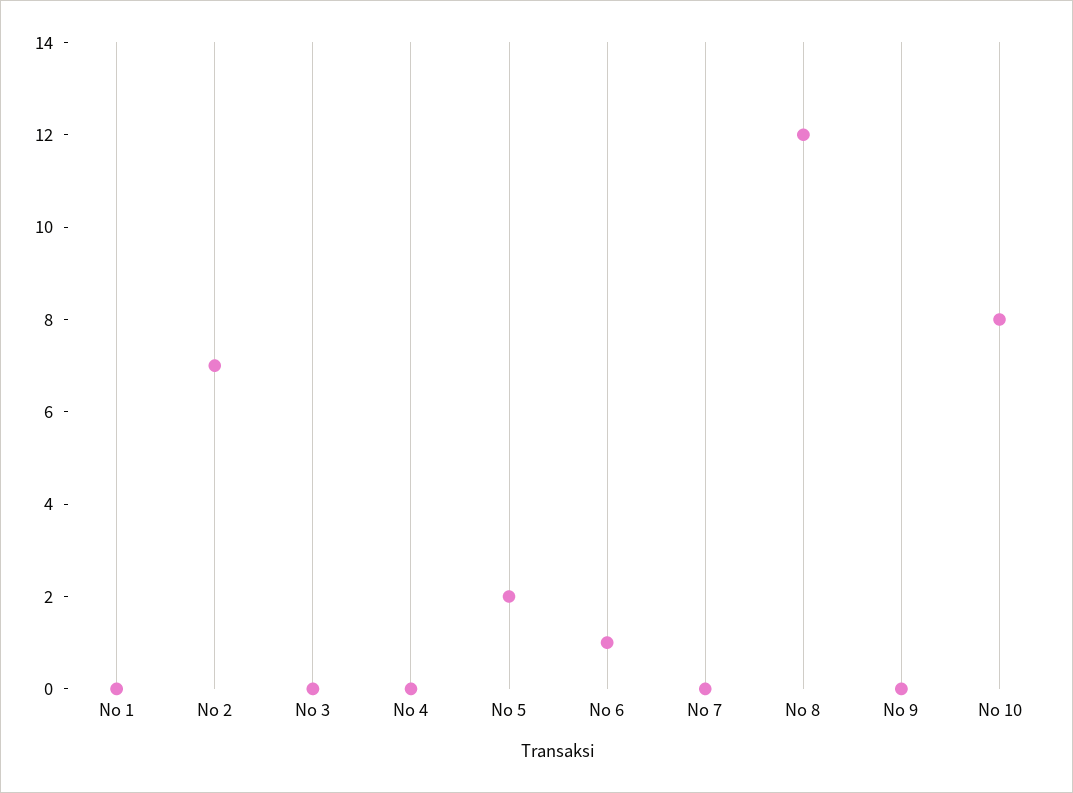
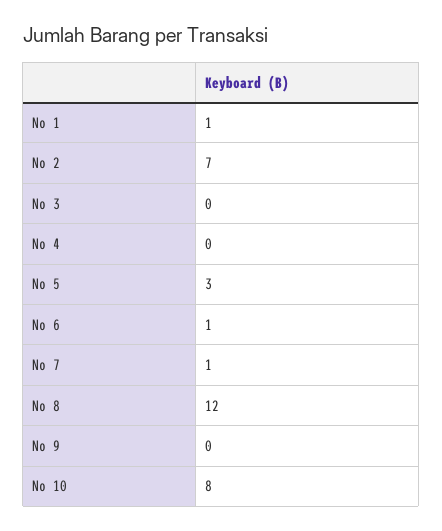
No 1: 0 -> 1
No 5: 2 -> 3
No 7: 0 -> 1

